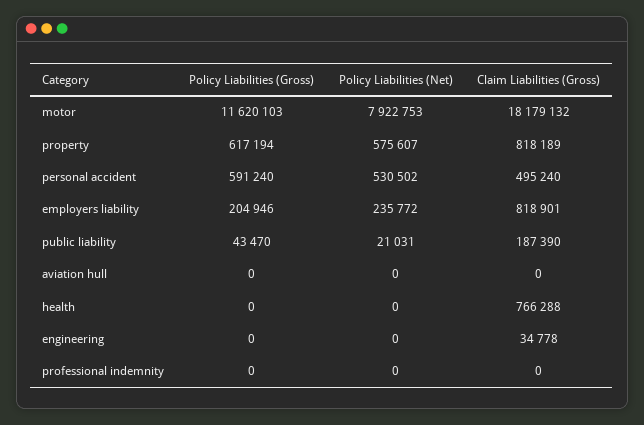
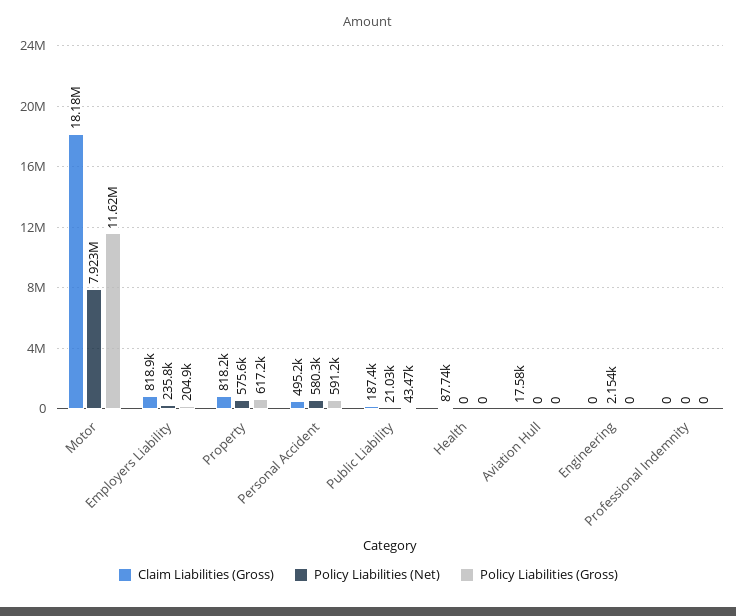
Policy Liabilities (Net), personal accident: 530502 -> 580300
Claim Liabilities (Gross), aviation hull: 0 -> 17580
Claim Liabilities (Gross), health: 766288 -> 87740
Policy Liabilities (Net), engineering: 0 -> 2154
Claim Liabilities (Gross), engineering: 34778 -> 0

